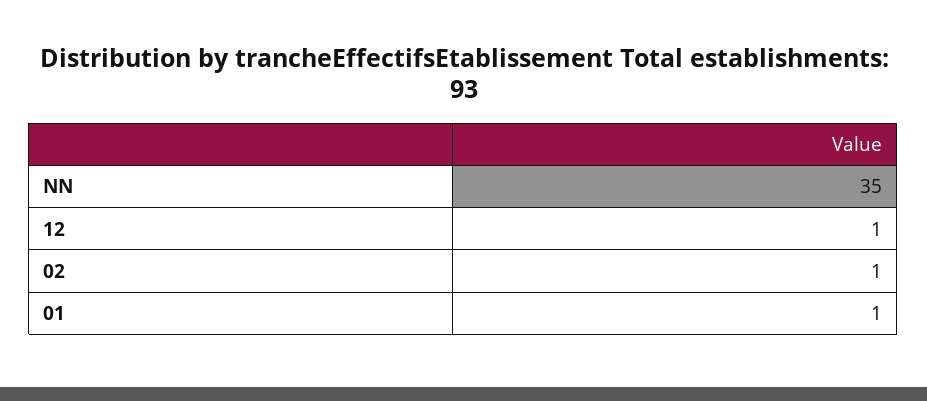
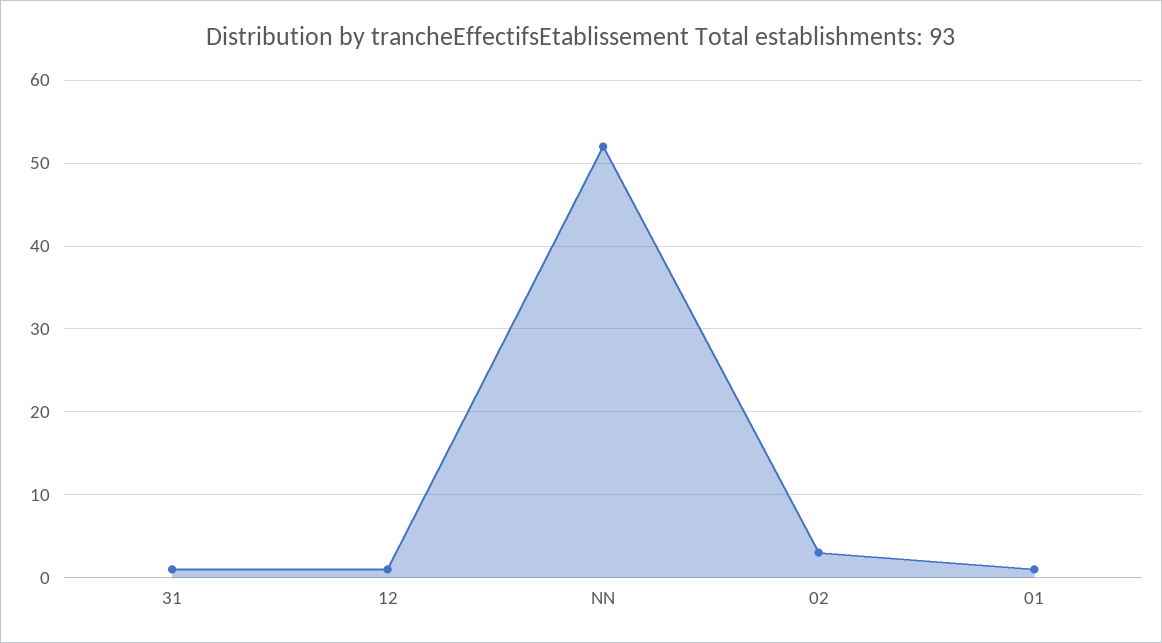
NN: 35 -> 52
02: 1 -> 3
31: none -> 1

